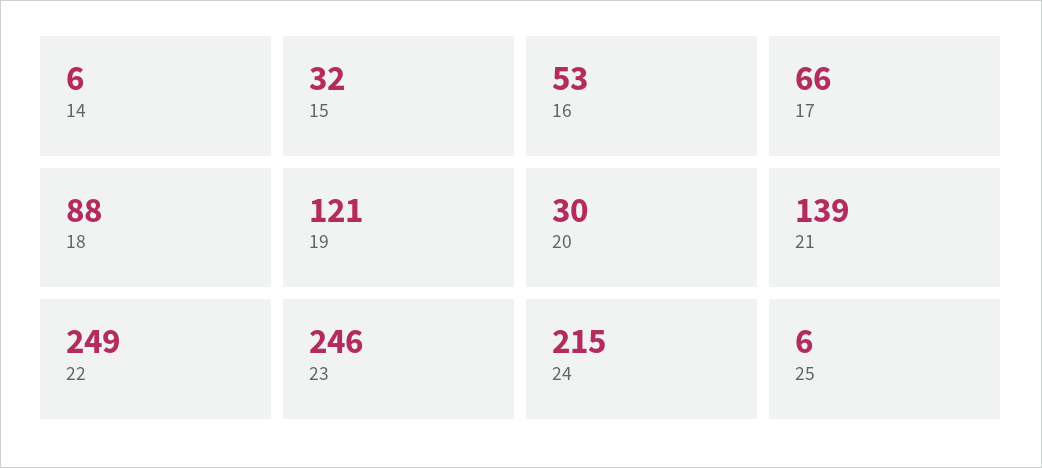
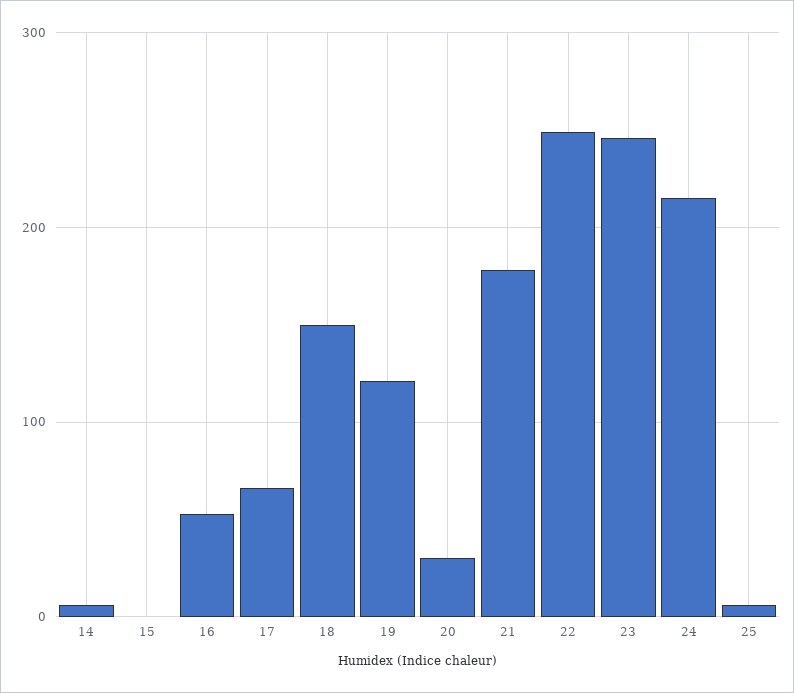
15: 32 -> 0
18: 88 -> 150
21: 139 -> 180

